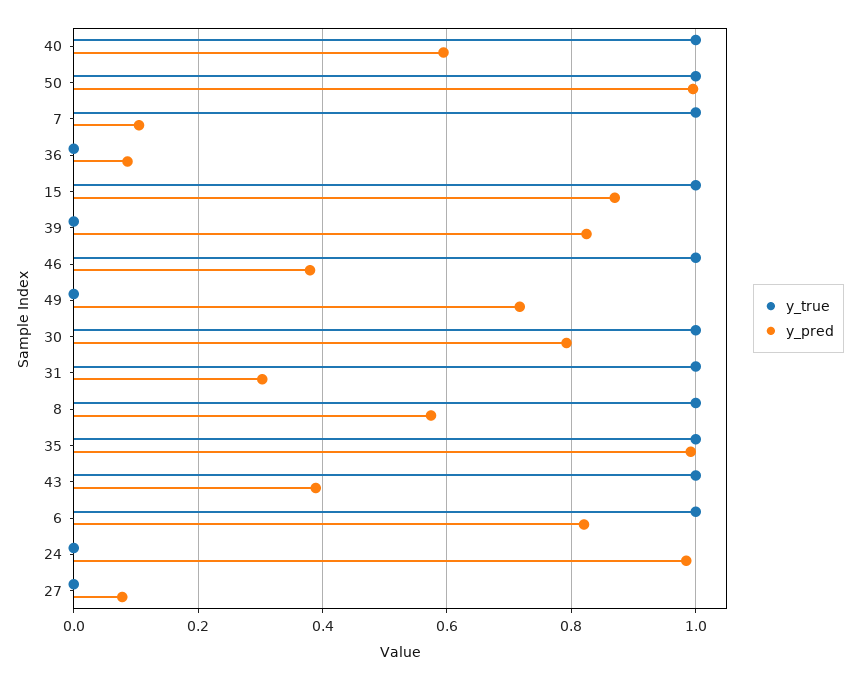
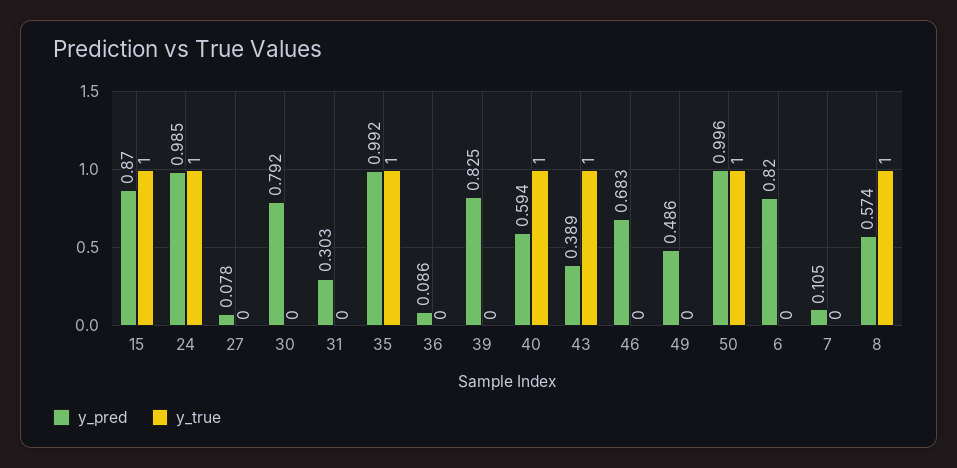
y_true, 7: 1 -> 0
y_true, 46: 1 -> 0
y_pred, 46: 0.38 -> 0.683
y_pred, 49: 0.72 -> 0.486
y_true, 30: 1 -> 0
y_true, 31: 1 -> 0
y_true, 6: 1 -> 0
y_true, 24: 0 -> 1

